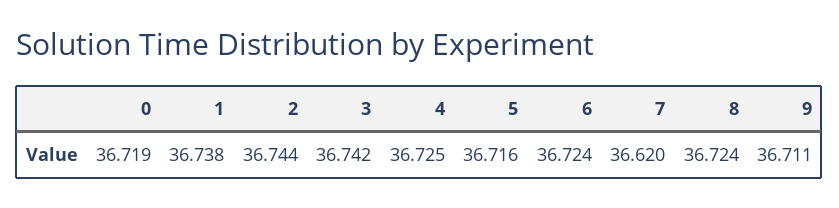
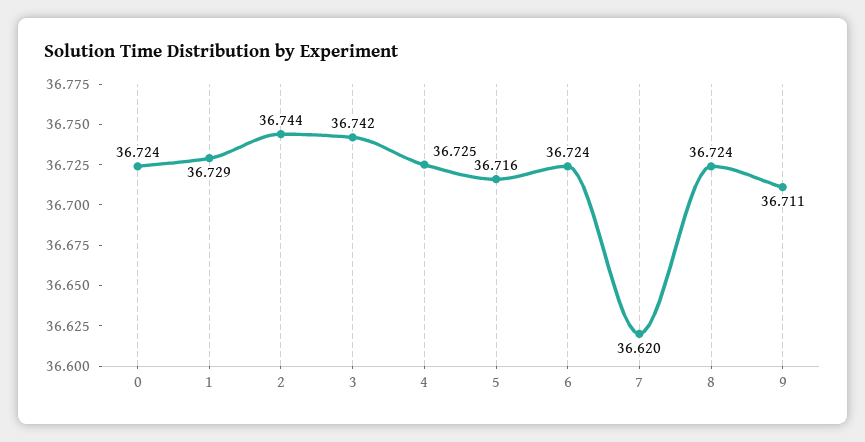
0: 36.719 -> 36.724
1: 36.738 -> 36.729

